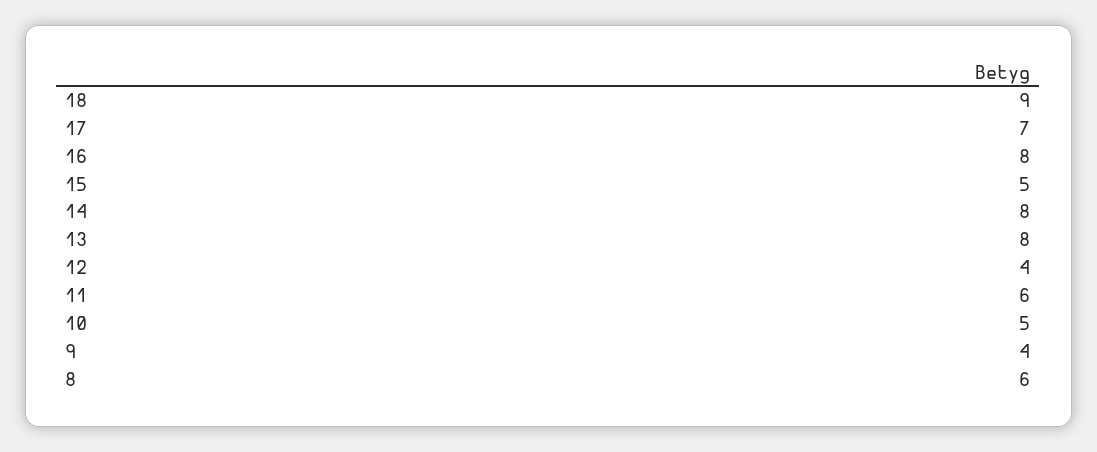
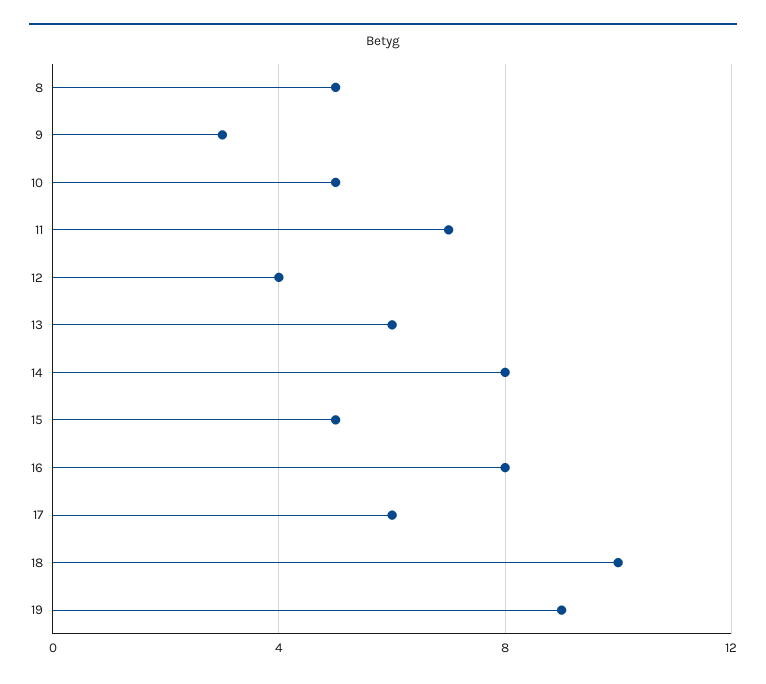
18: 9 -> 10
17: 7 -> 6
13: 8 -> 6
11: 6 -> 7
9: 4 -> 3
8: 6 -> 5
19: none -> 9

